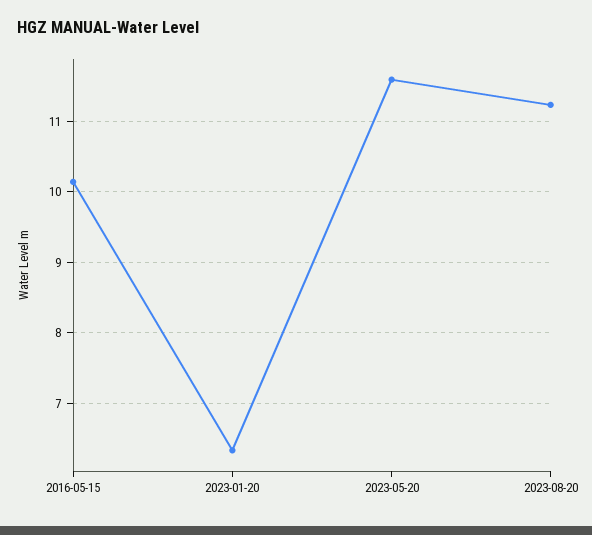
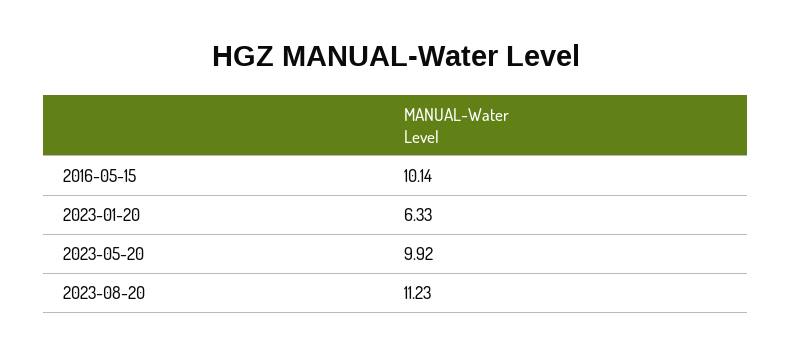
2023-05-20: 11.6 -> 9.92

